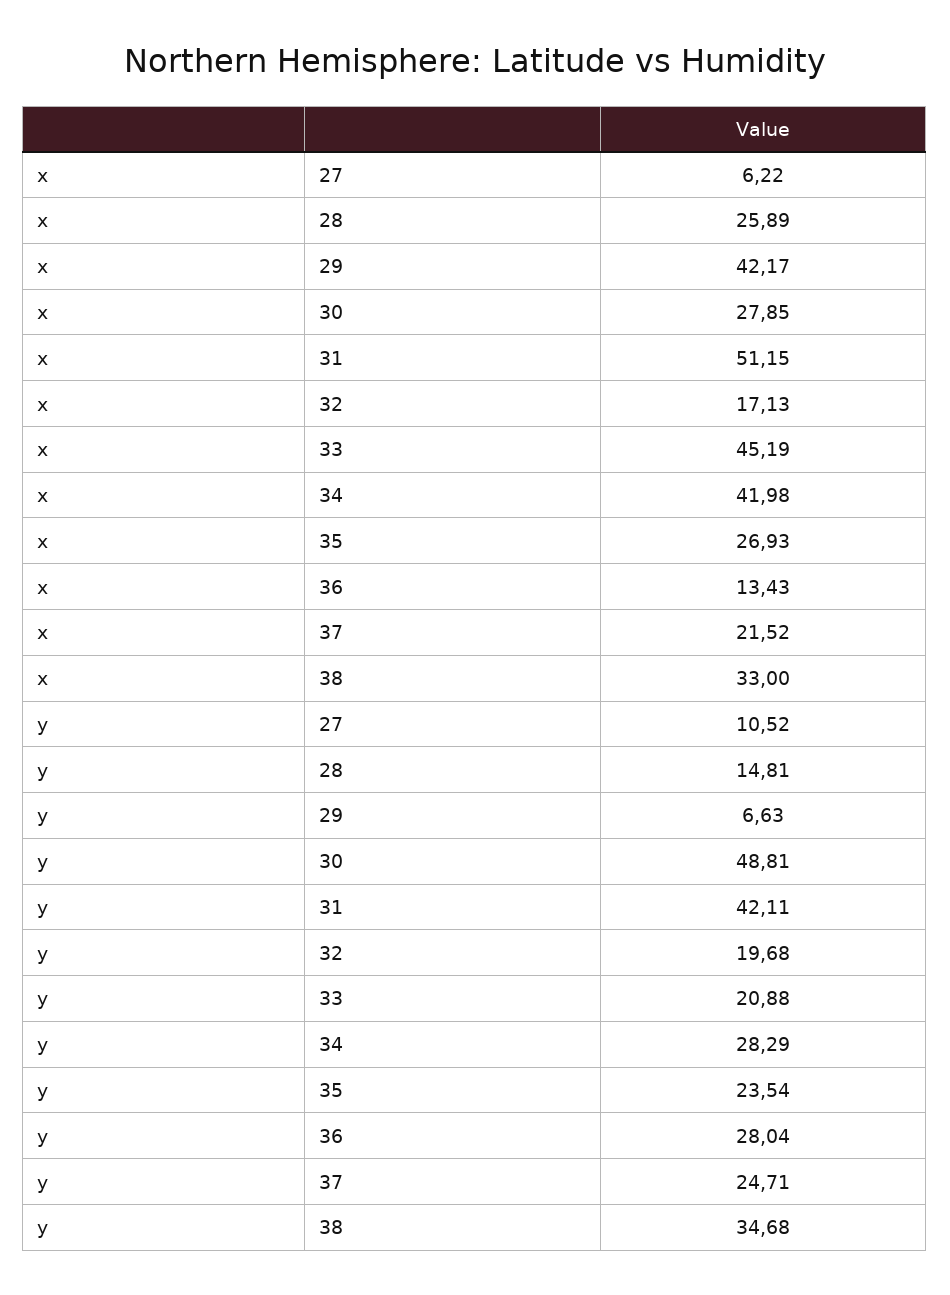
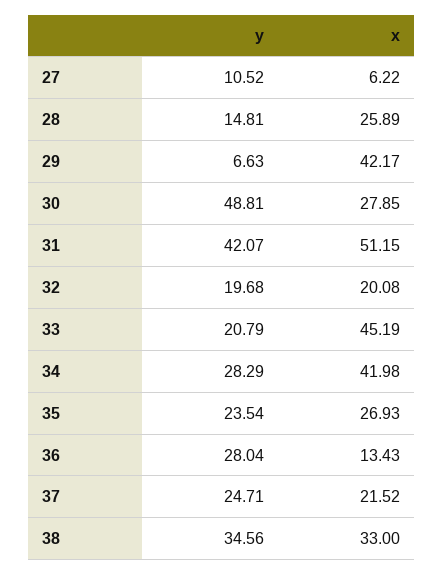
x, 32: 17.13 -> 20.08
y, 31: 42.11 -> 42.07
y, 33: 20.88 -> 20.79
y, 38: 34.68 -> 34.56

